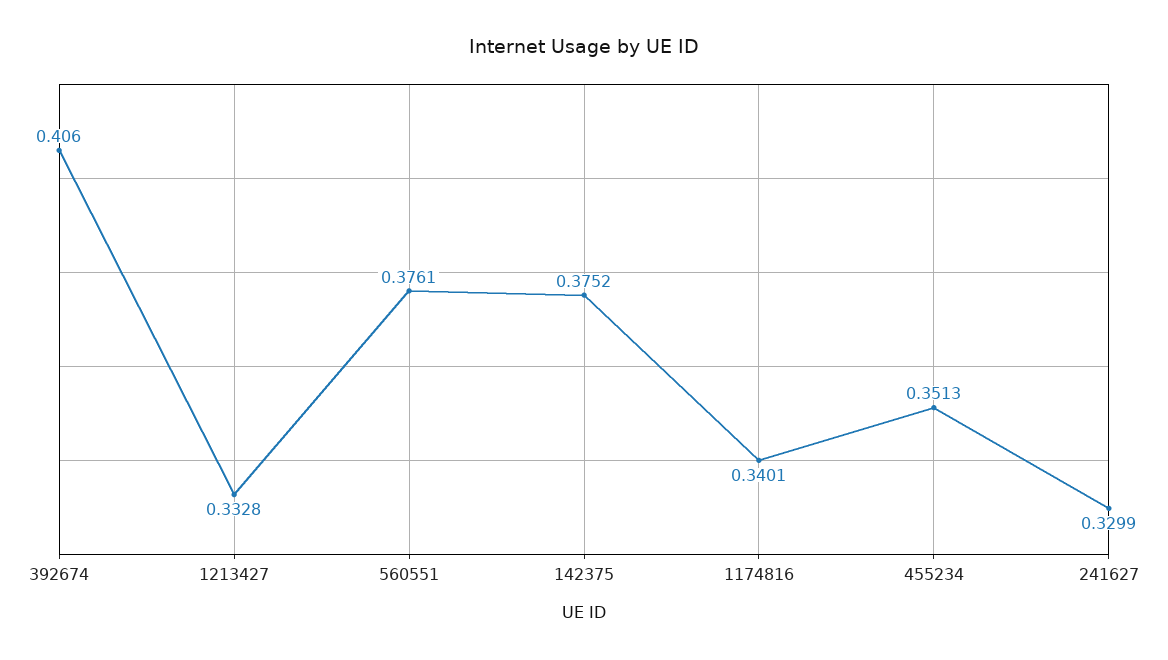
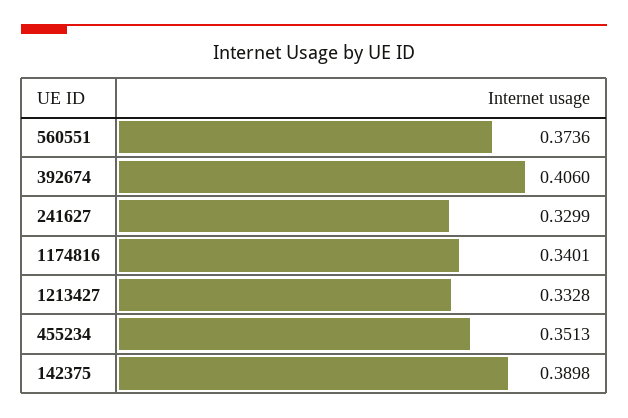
560551: 0.3761 -> 0.3736
142375: 0.3752 -> 0.3898

